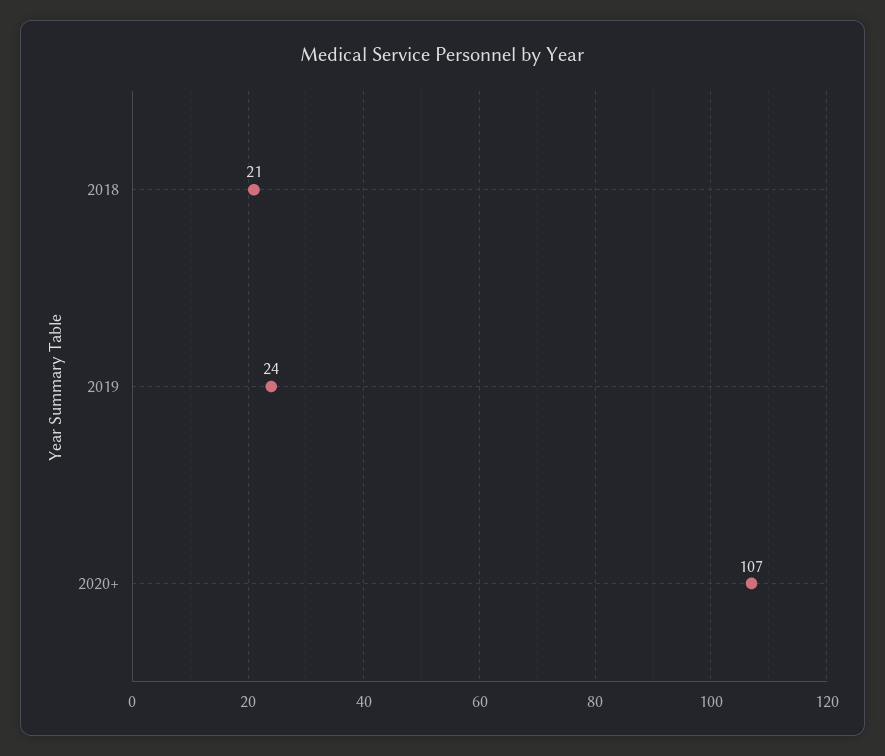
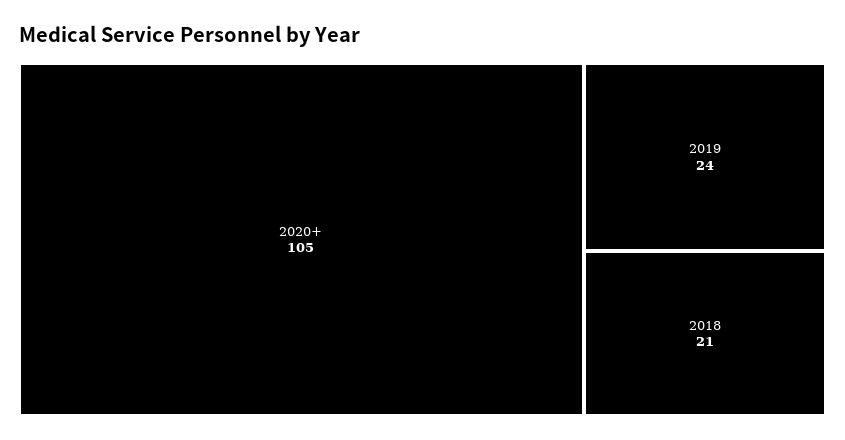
2020+: 107 -> 105

